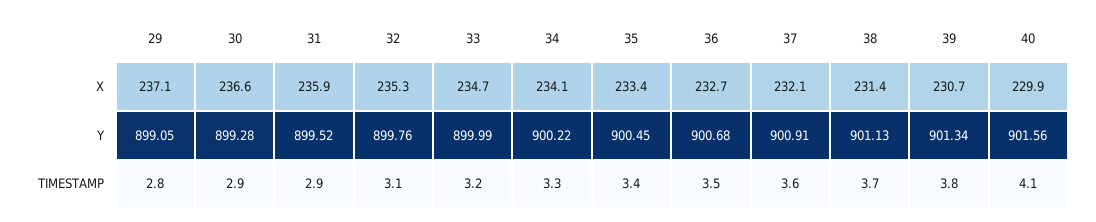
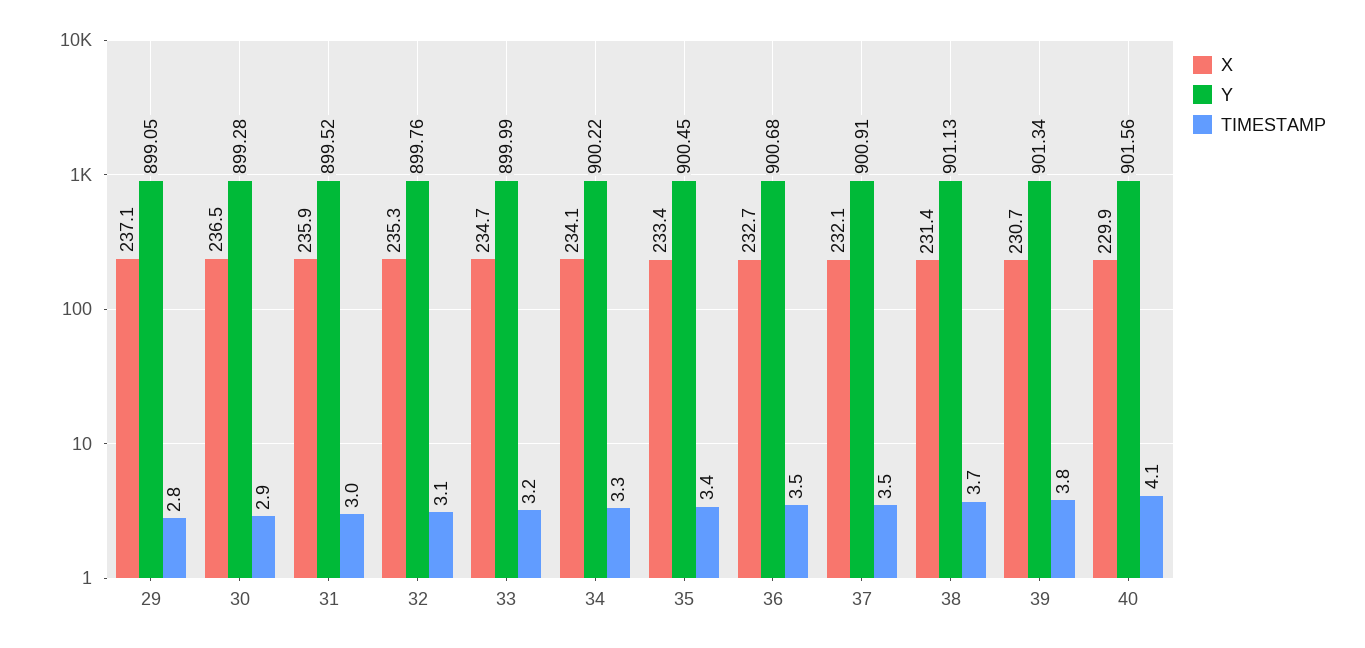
X, 30: 236.6 -> 236.5
TIMESTAMP, 31: 2.9 -> 3
TIMESTAMP, 37: 3.6 -> 3.5

